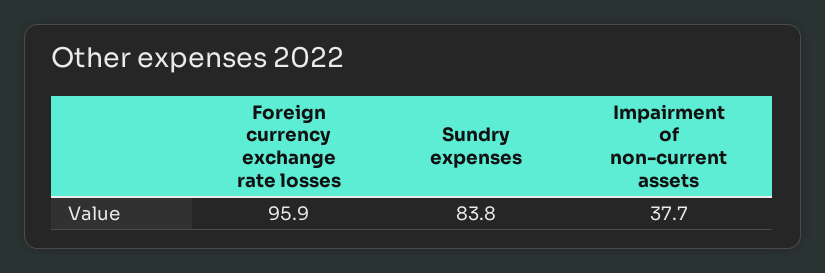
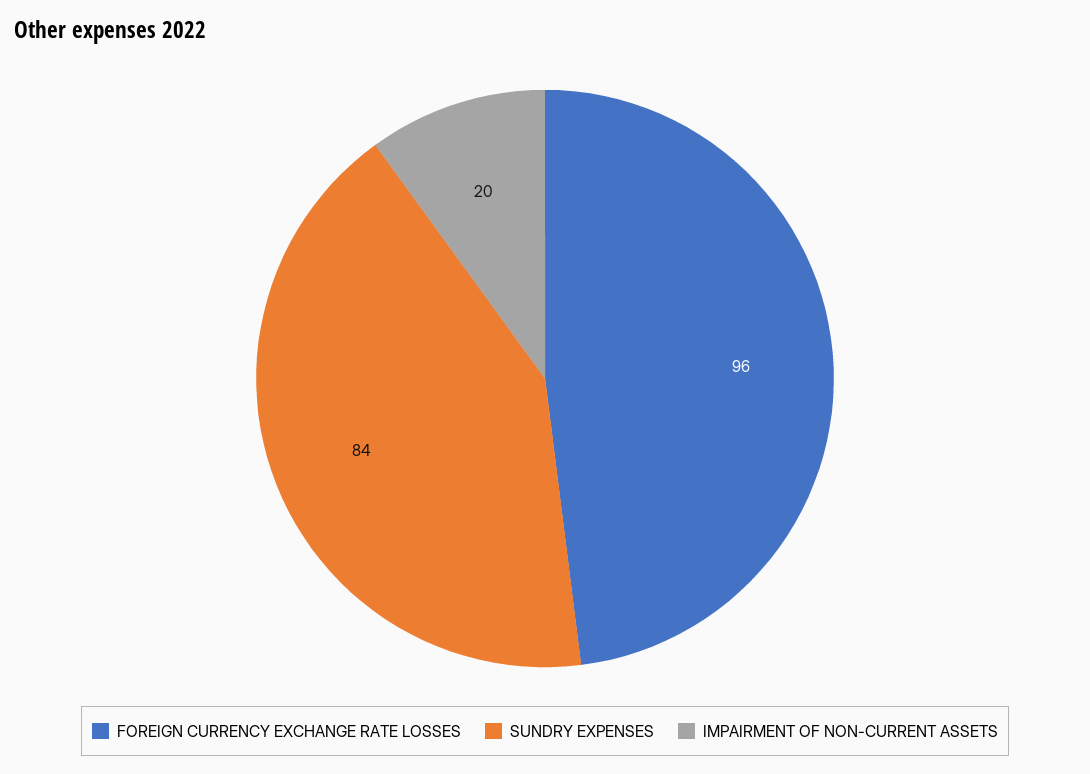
Impairment of non-current assets: 37.7 -> 20

